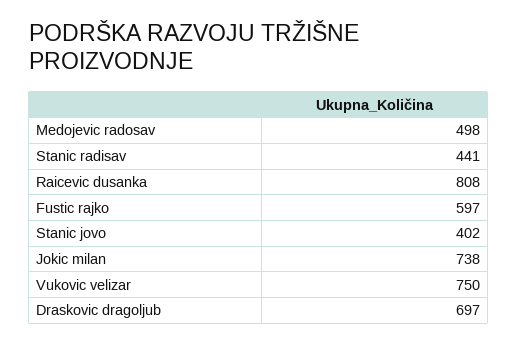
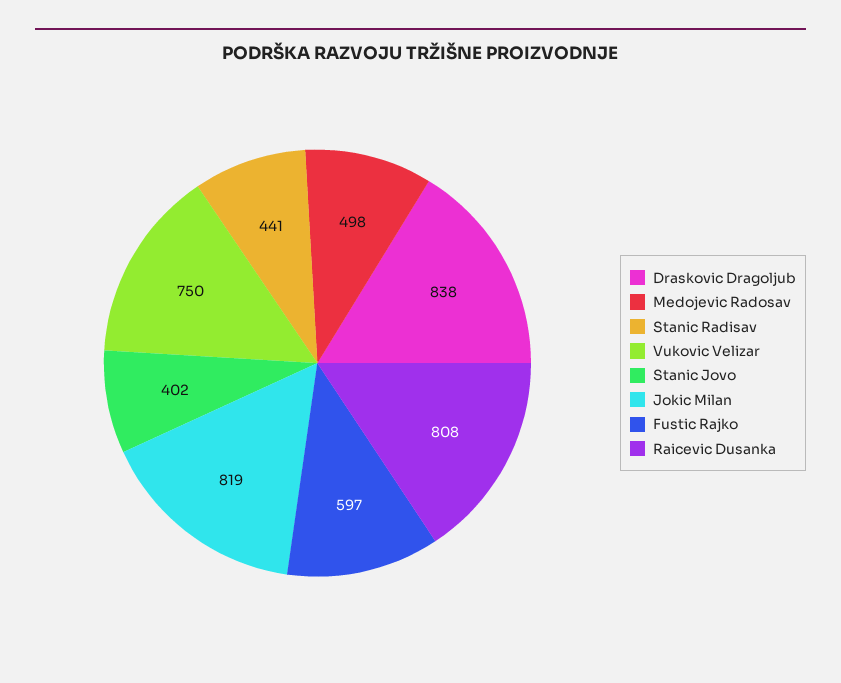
Jokic milan: 738 -> 819
Draskovic dragoljub: 697 -> 838

